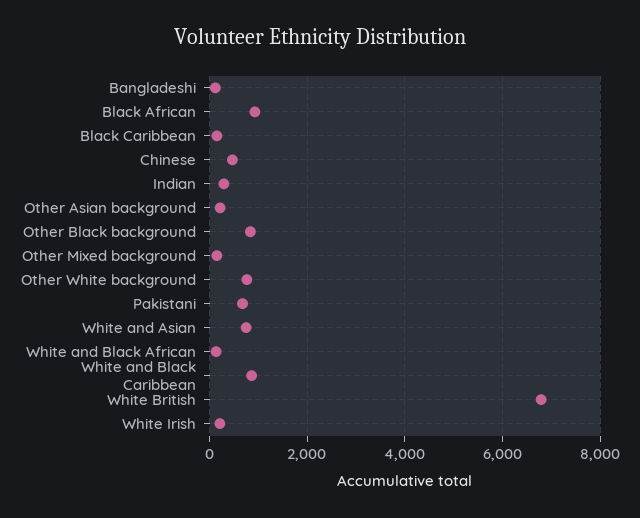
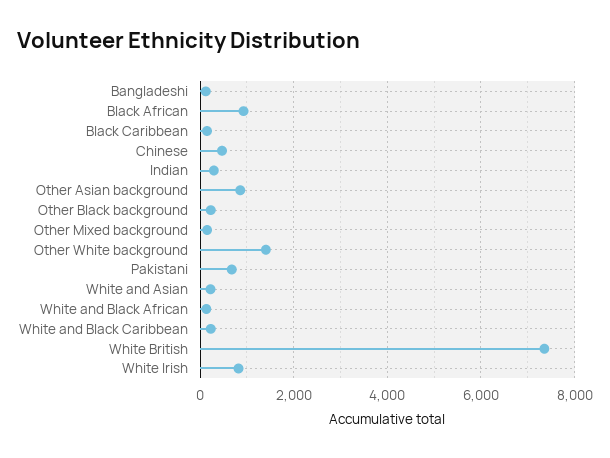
Other Asian background: 200 -> 800
Other Black background: 800 -> 200
Other White background: 800 -> 1400
White and Asian: 800 -> 200
White and Black Caribbean: 800 -> 200
White British: 6800 -> 7400
White Irish: 200 -> 800

